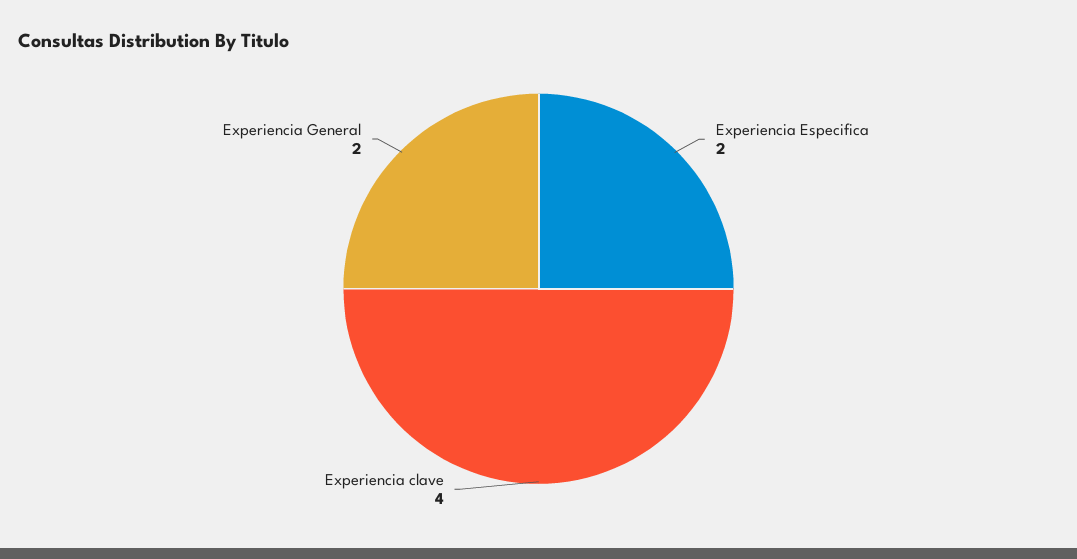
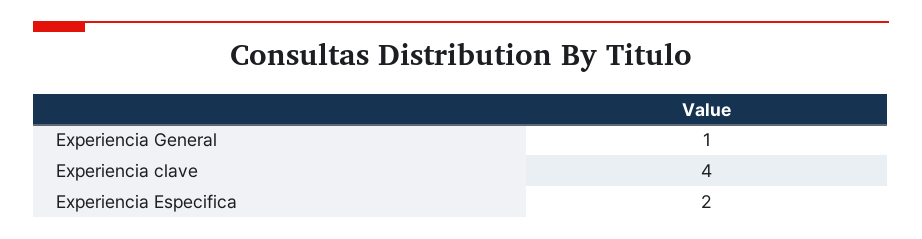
Experiencia General: 2 -> 1

